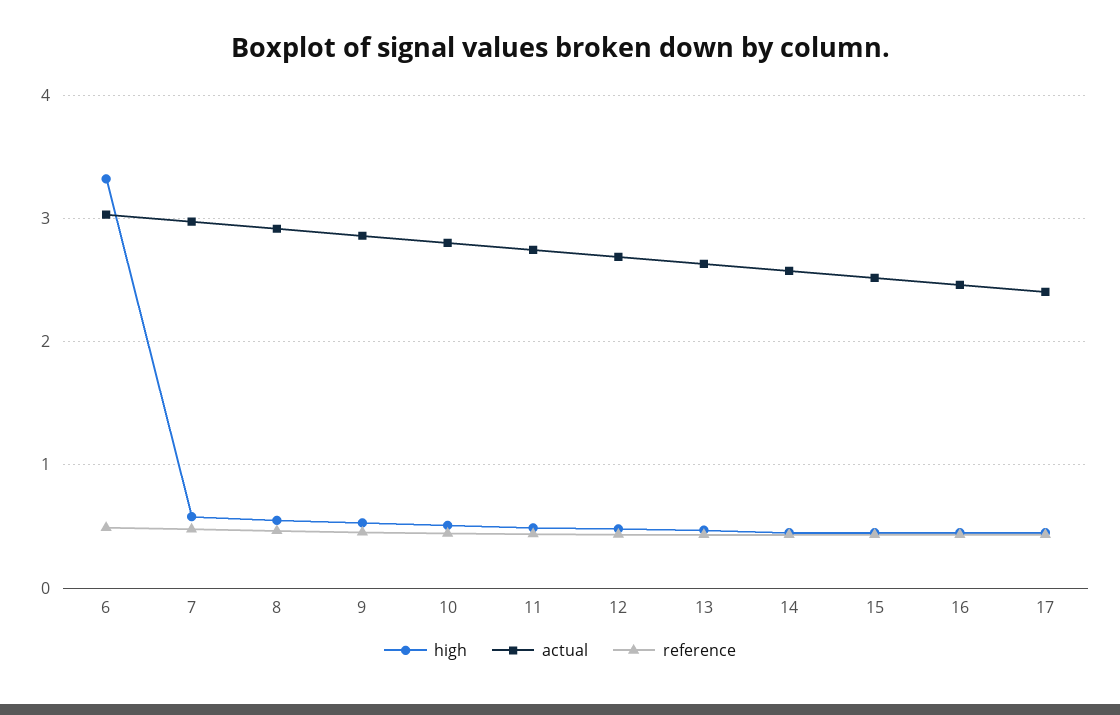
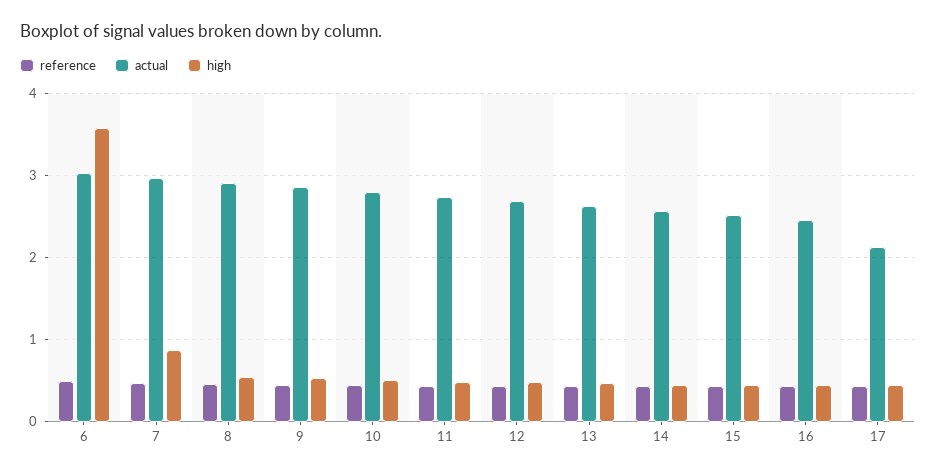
high, 6: 3.3 -> 3.6
high, 7: 0.6 -> 0.9
actual, 17: 2.4 -> 2.1

